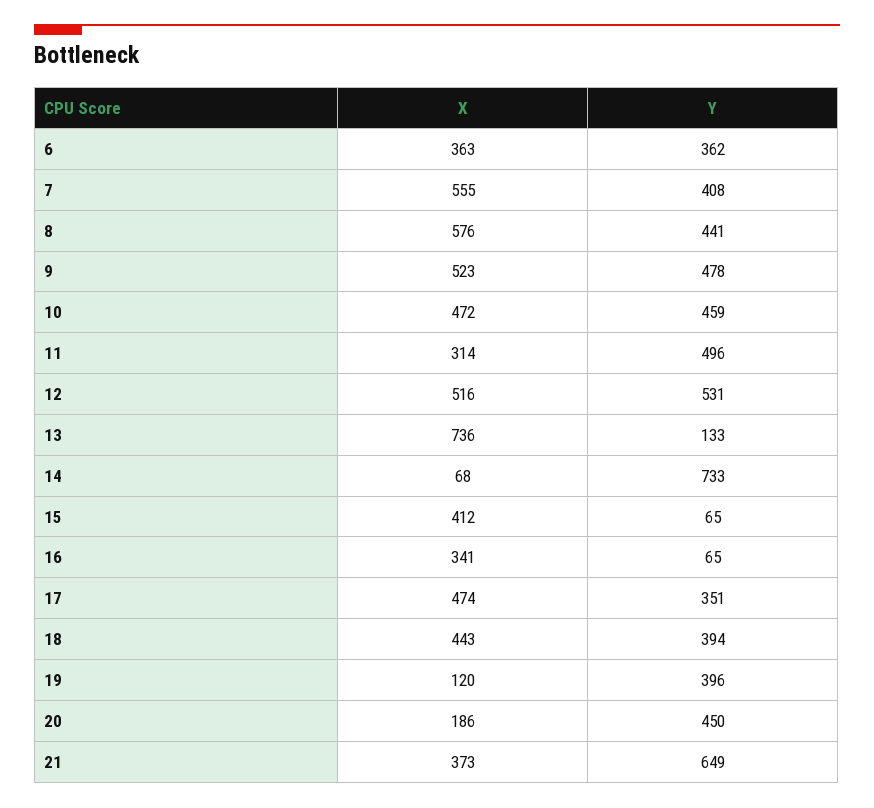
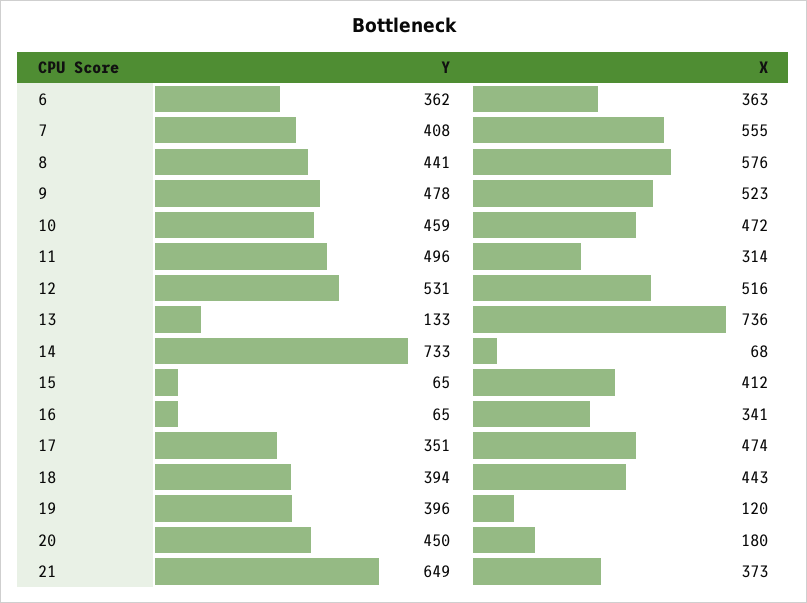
X, 20: 186 -> 180

